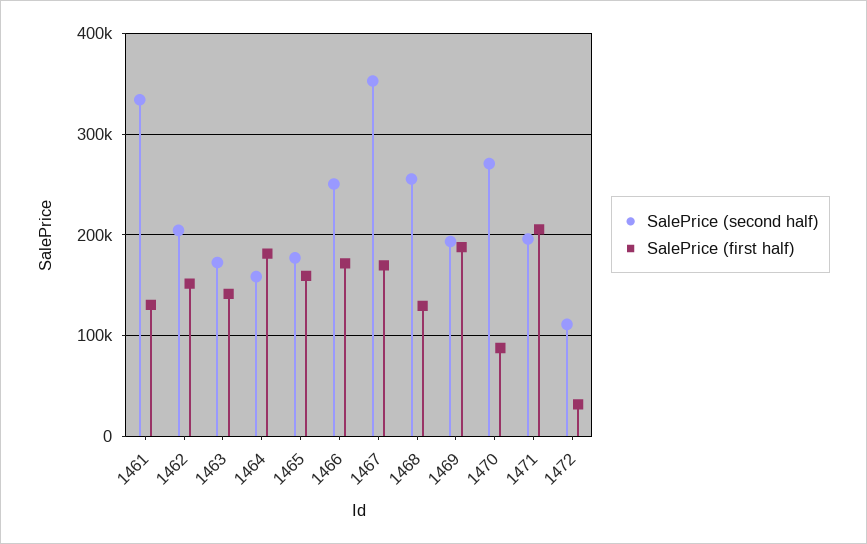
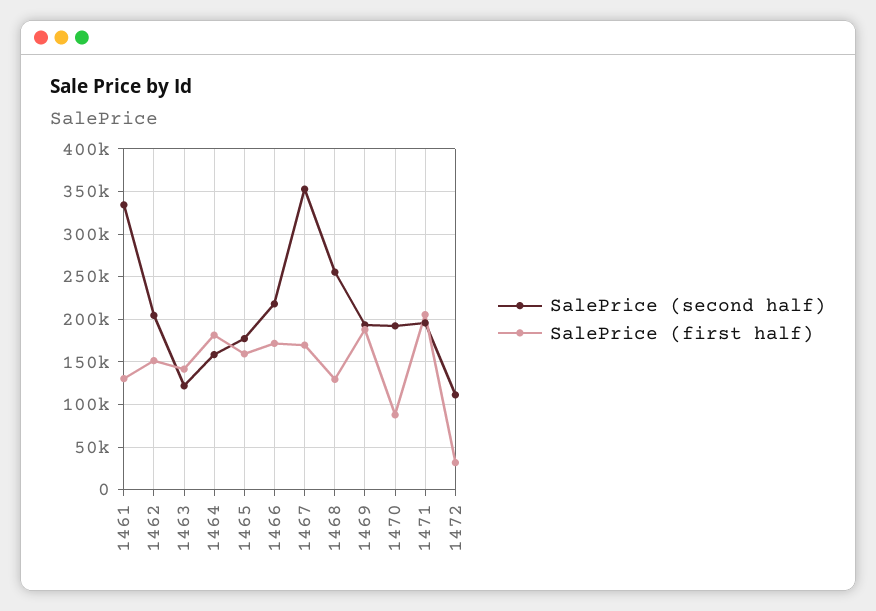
SalePrice (second half), 1463: 170000 -> 120000
SalePrice (second half), 1466: 250000 -> 220000
SalePrice (second half), 1470: 270000 -> 190000

